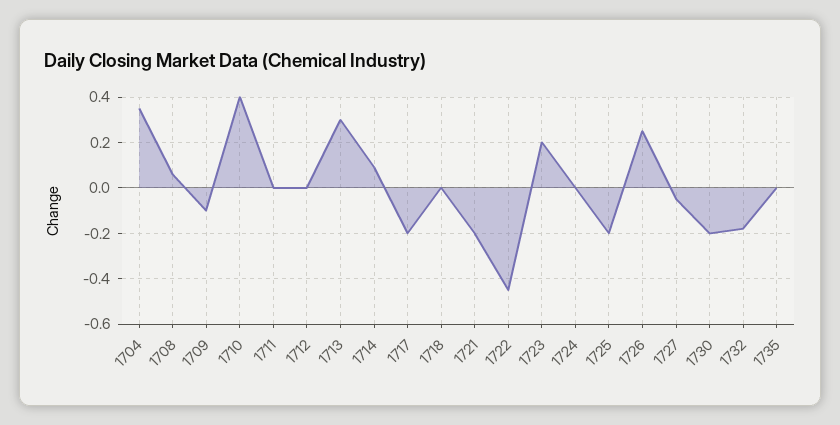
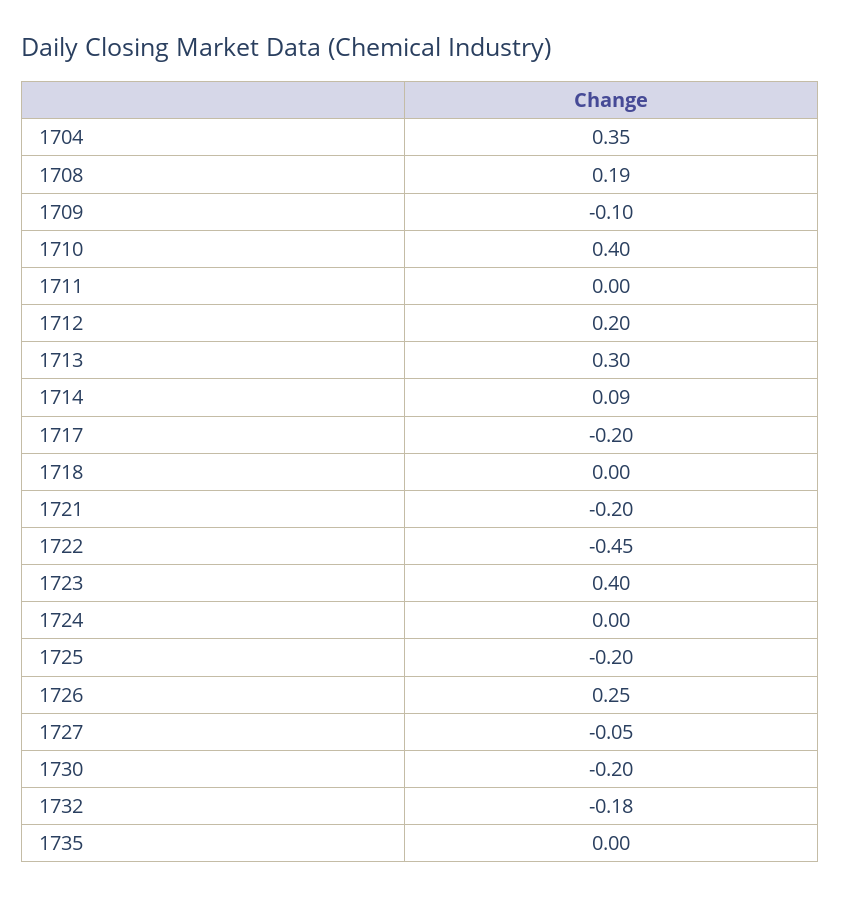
1708: 0.05 -> 0.19
1712: 0 -> 0.2
1723: 0.2 -> 0.4

